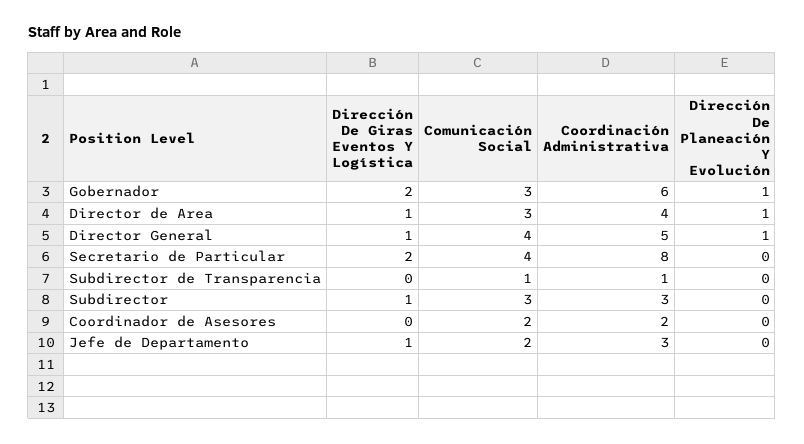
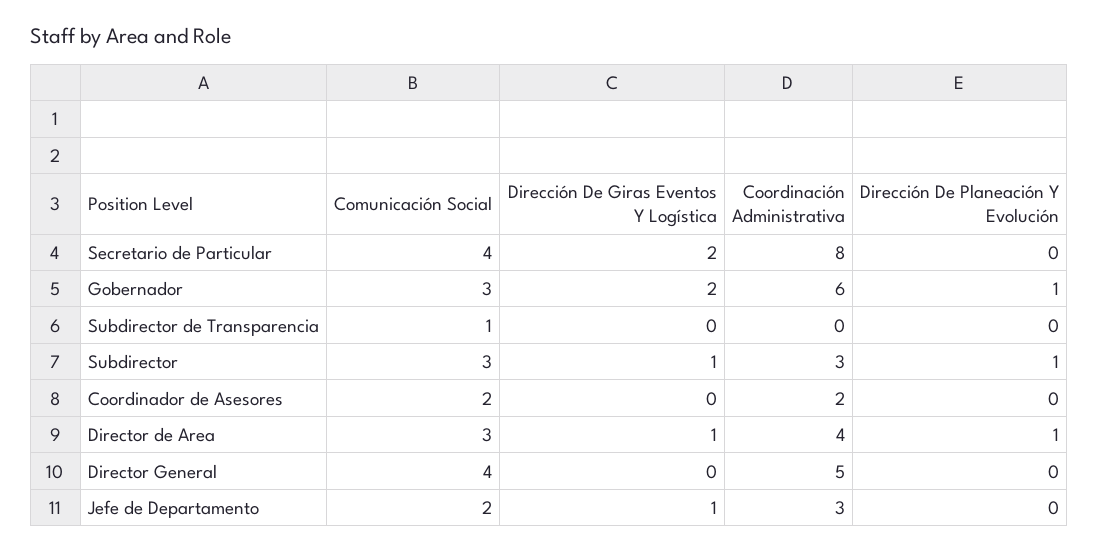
Dirección De Giras Eventos Y Logística, Director General: 1 -> 0
Dirección De Planeación Y Evolución, Director General: 1 -> 0
Coordinación Administrativa, Subdirector de Transparencia: 1 -> 0
Dirección De Planeación Y Evolución, Subdirector: 0 -> 1

